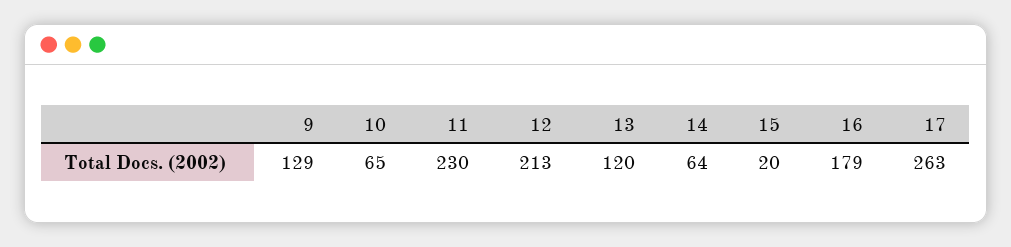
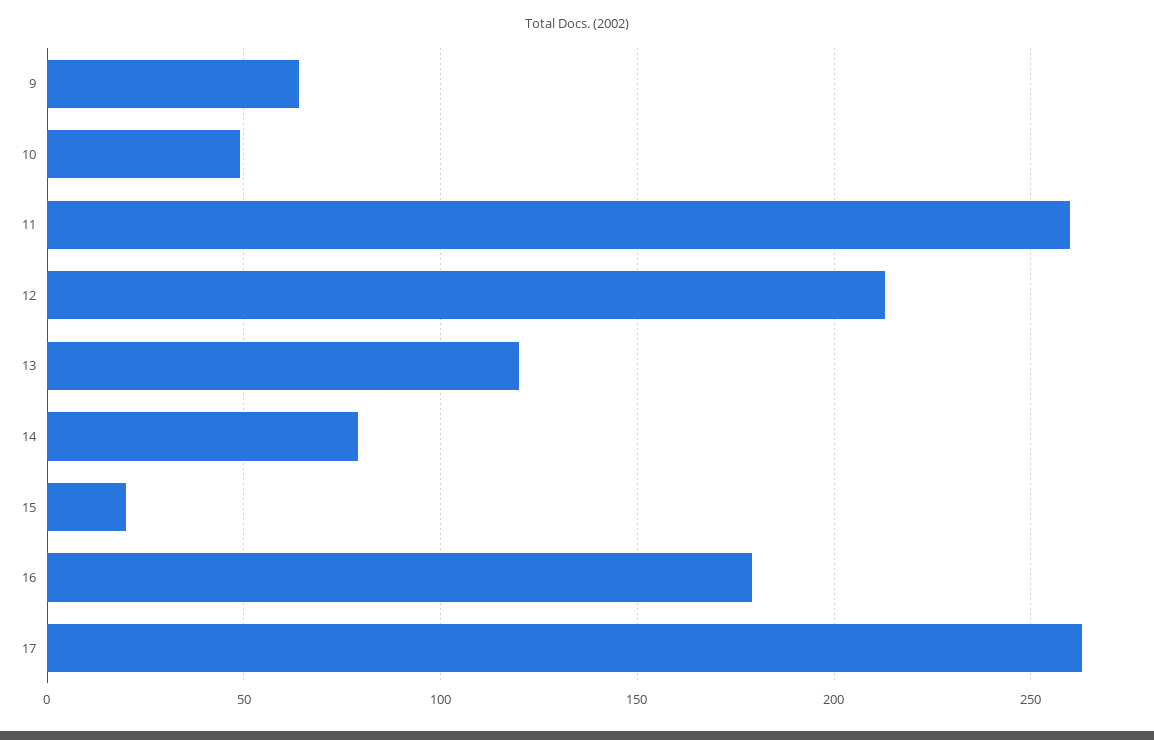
9: 129 -> 65
10: 65 -> 50
11: 230 -> 260
14: 64 -> 80

